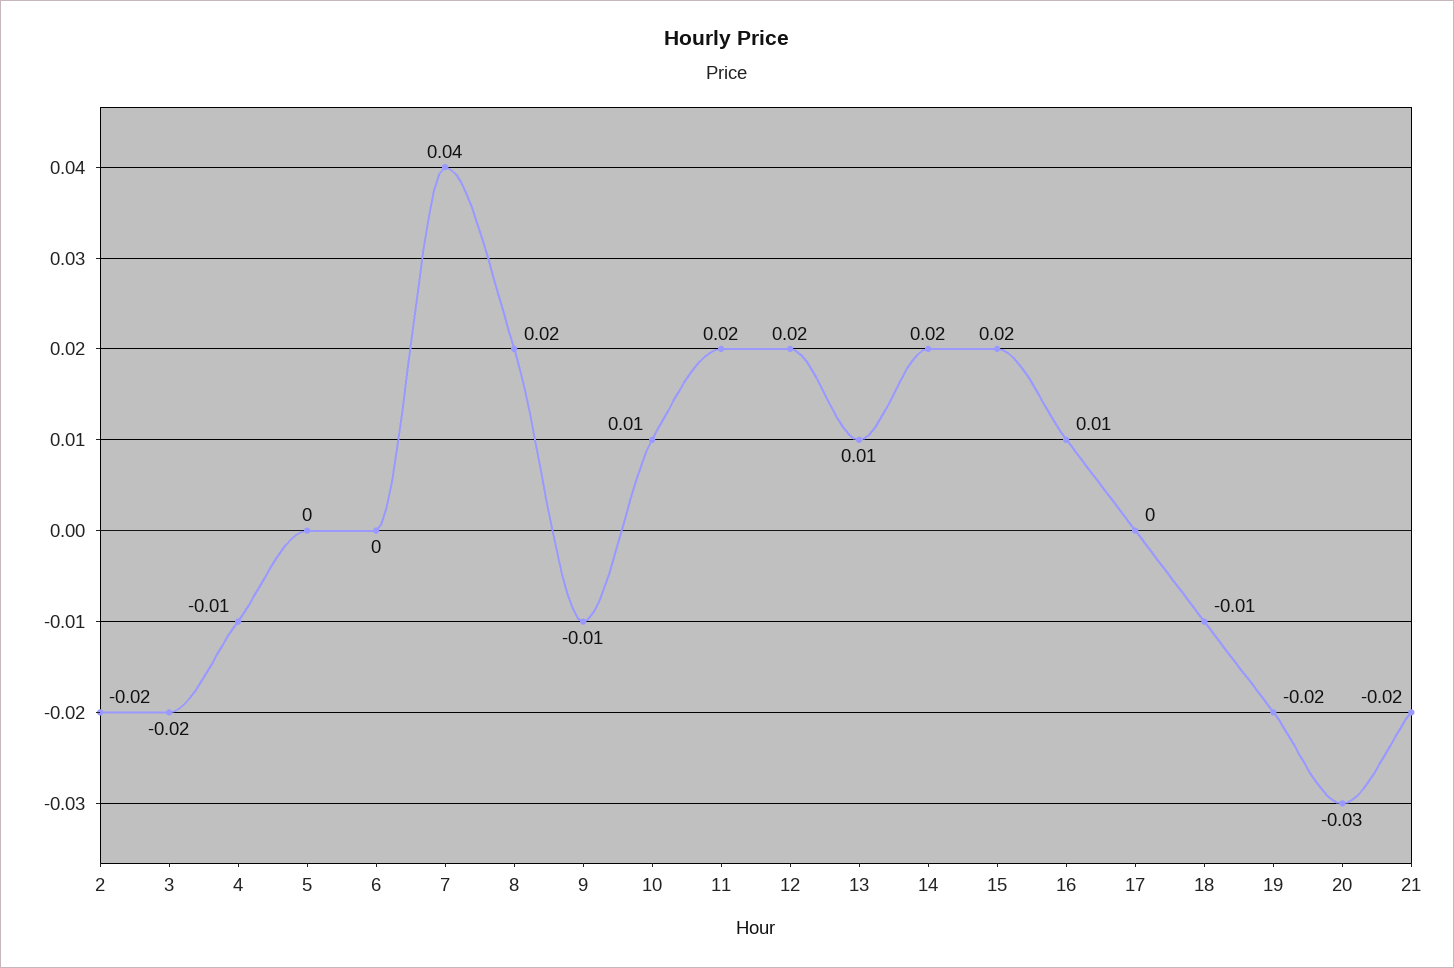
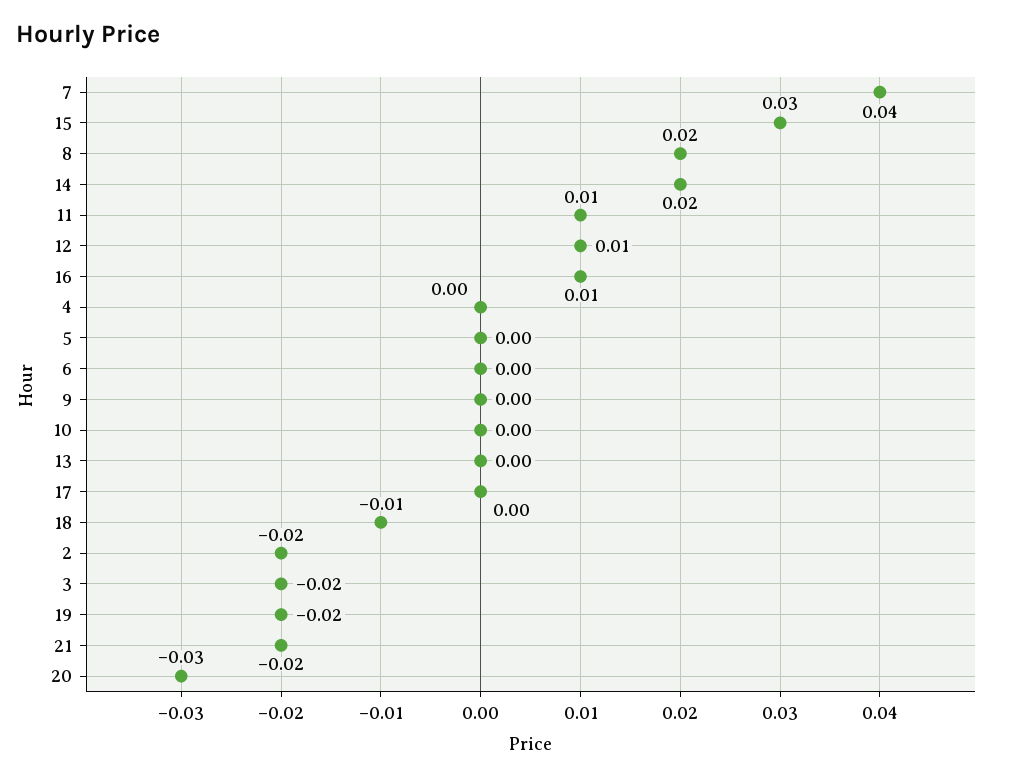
4: -0.01 -> 0
9: -0.01 -> 0
10: 0.01 -> 0
11: 0.02 -> 0.01
12: 0.02 -> 0.01
13: 0.01 -> 0
15: 0.02 -> 0.03

